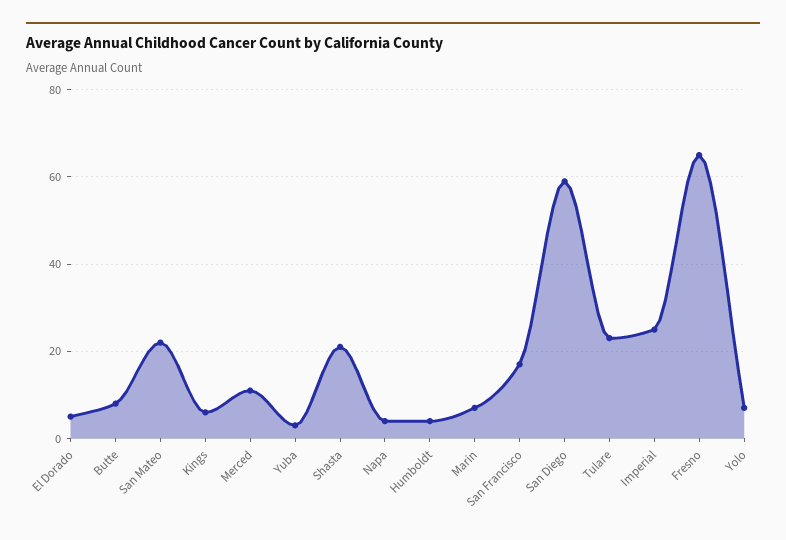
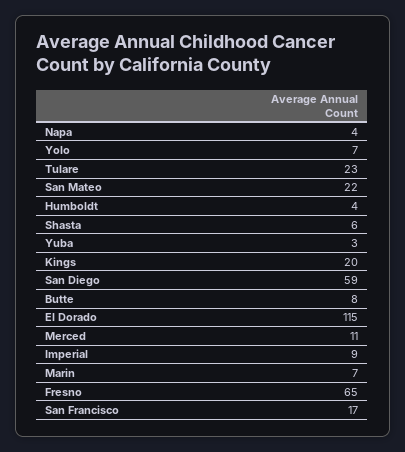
El Dorado: 5 -> 115
Kings: 5 -> 20
Shasta: 20 -> 6
Imperial: 25 -> 9

